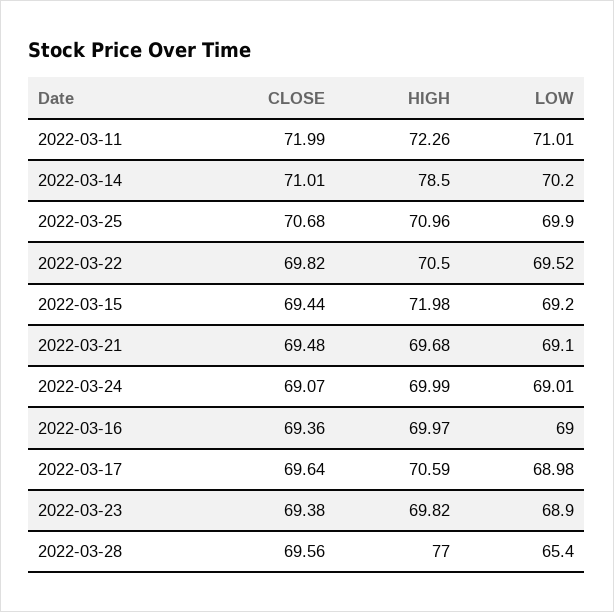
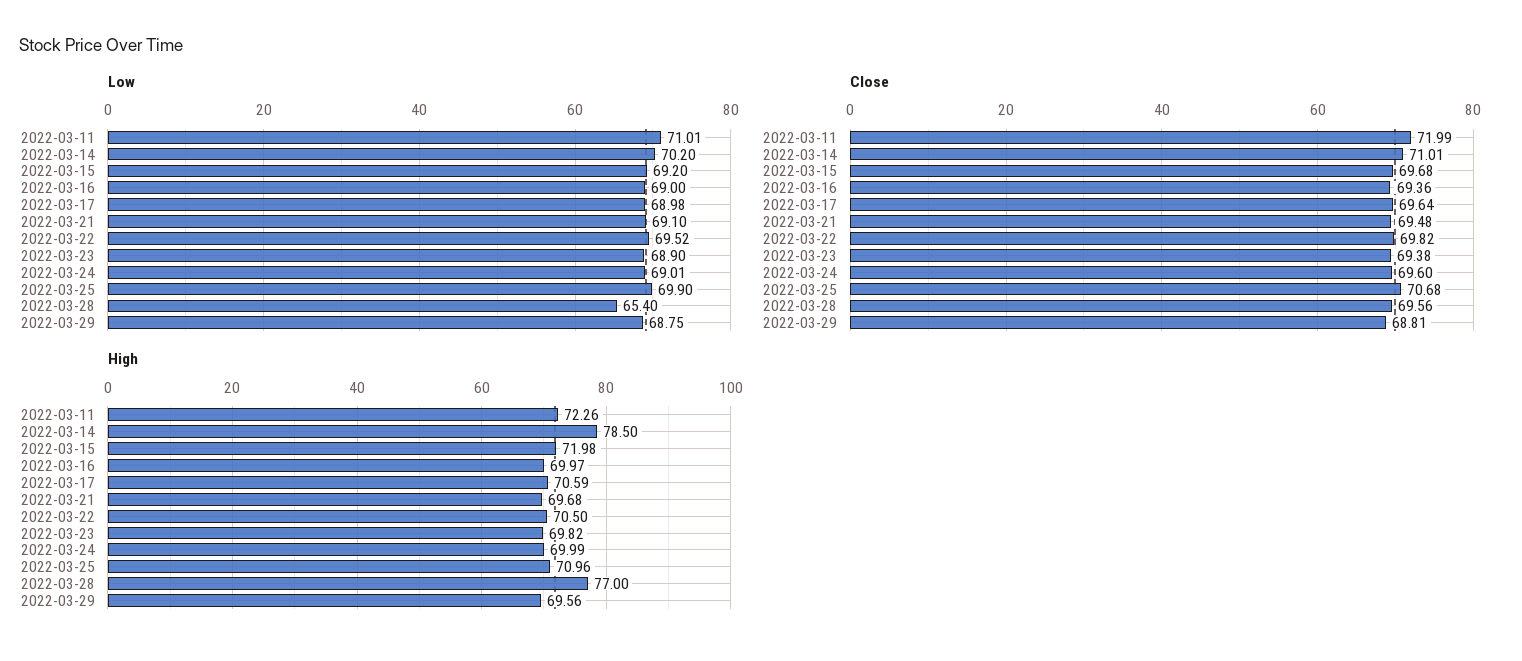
CLOSE, 2022-03-15: 69.44 -> 69.68
CLOSE, 2022-03-24: 69.07 -> 69.6
LOW, 2022-03-29: none -> 68.75
CLOSE, 2022-03-29: none -> 68.81
HIGH, 2022-03-29: none -> 69.56

